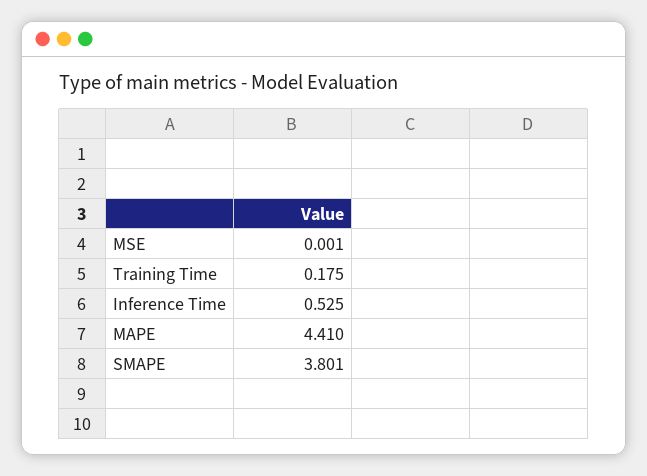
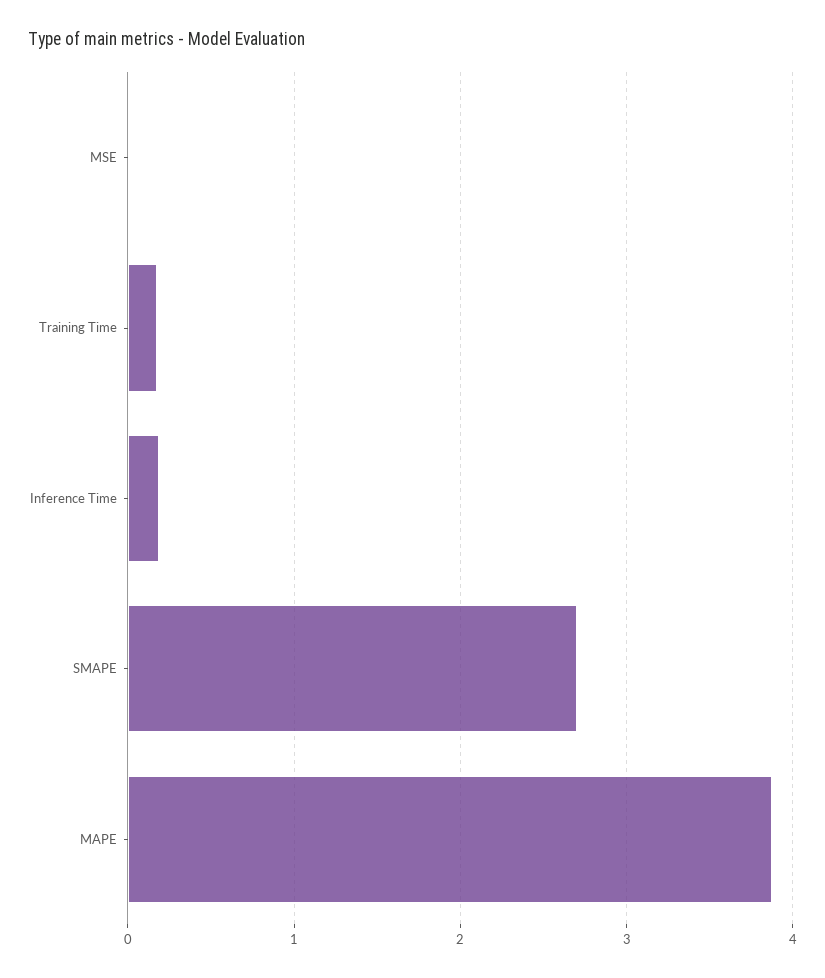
Inference Time: 0.525 -> 0.2
MAPE: 4.41 -> 3.9
SMAPE: 3.801 -> 2.7

